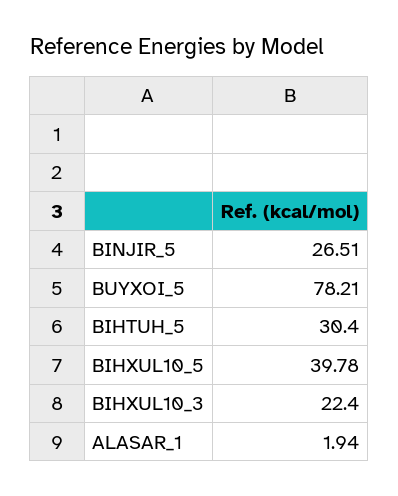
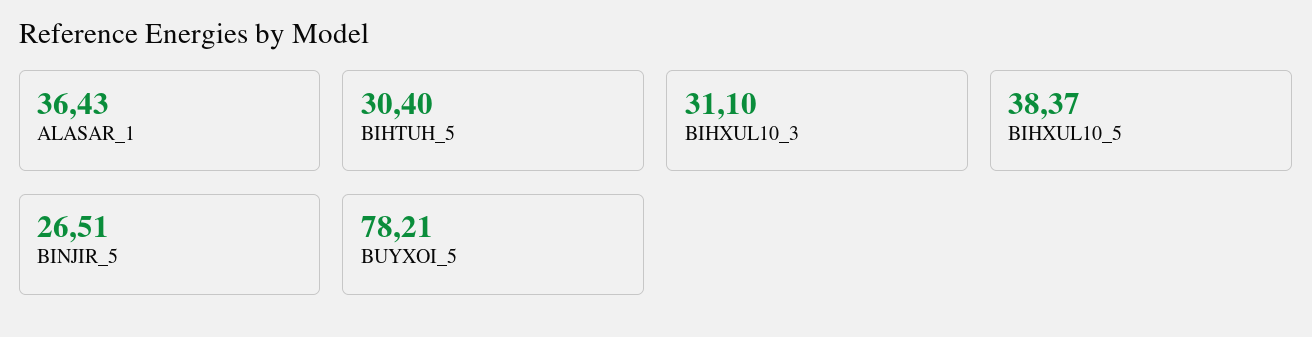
BIHXUL10_5: 39.78 -> 38.37
BIHXUL10_3: 22.4 -> 31.1
ALASAR_1: 1.94 -> 36.43

